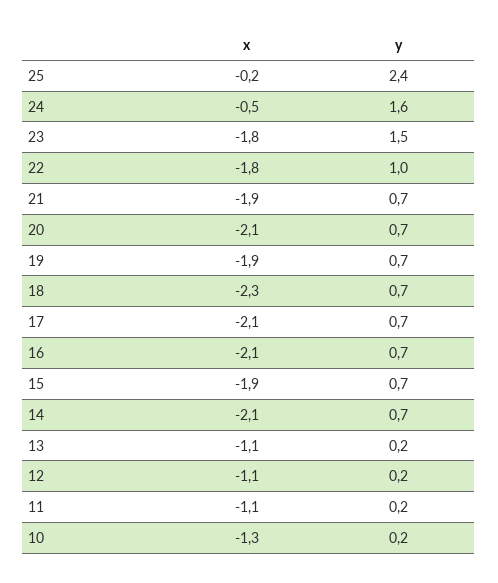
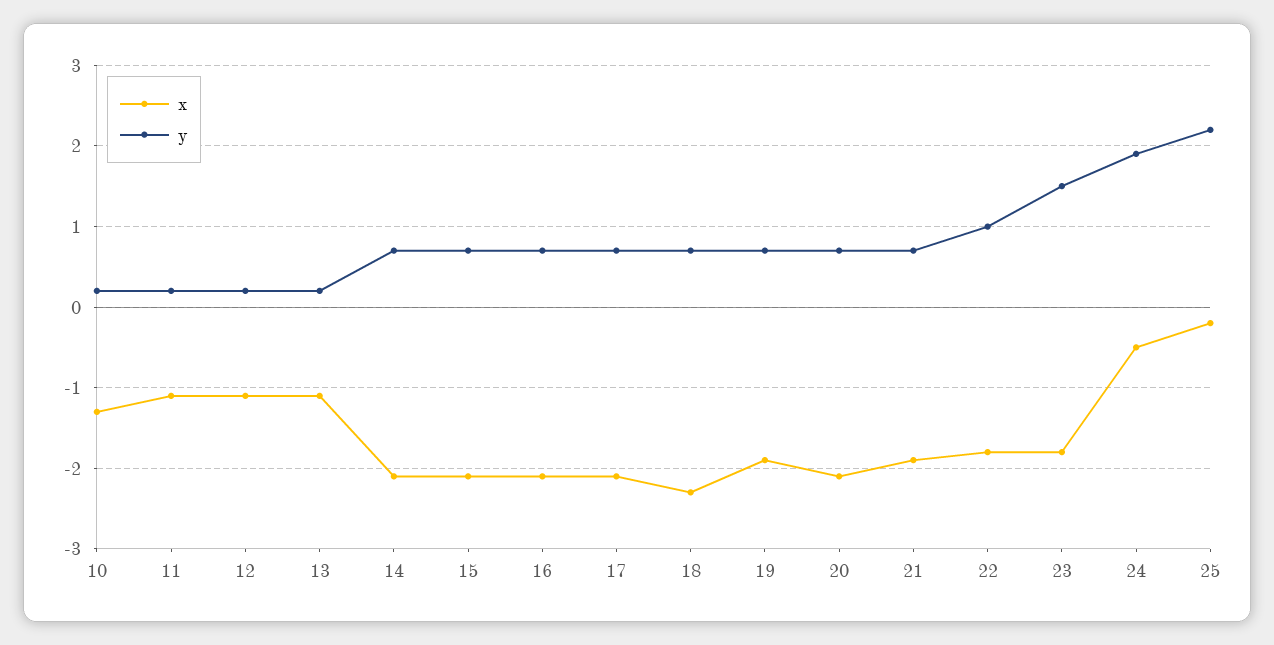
y, 25: 2.4 -> 2.2
y, 24: 1.6 -> 1.9
x, 15: -1.9 -> -2.1

